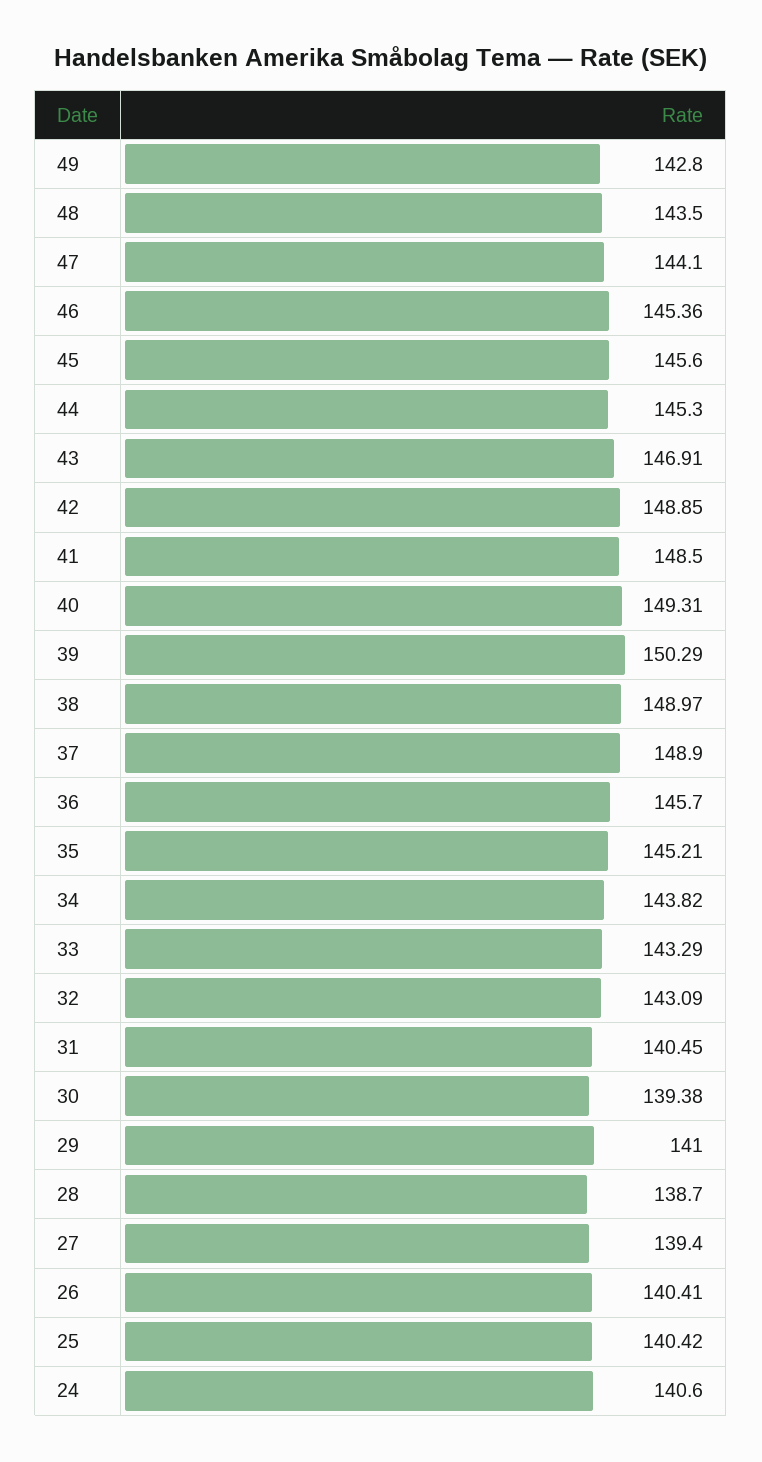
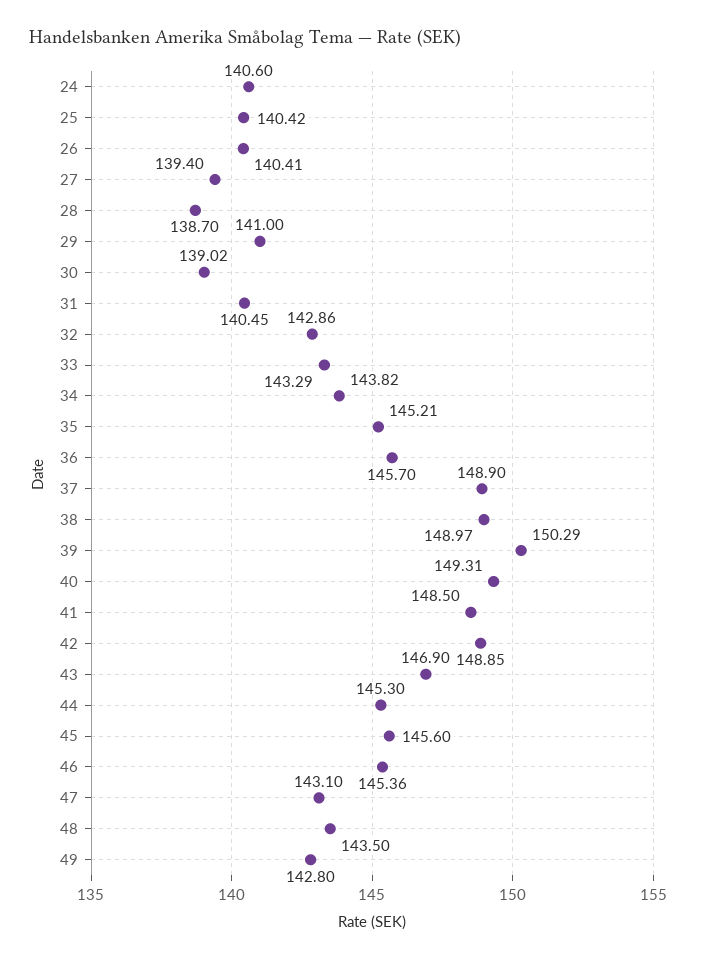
47: 144.1 -> 143.1
43: 146.91 -> 146.9
32: 143.09 -> 142.86
30: 139.38 -> 139.02

